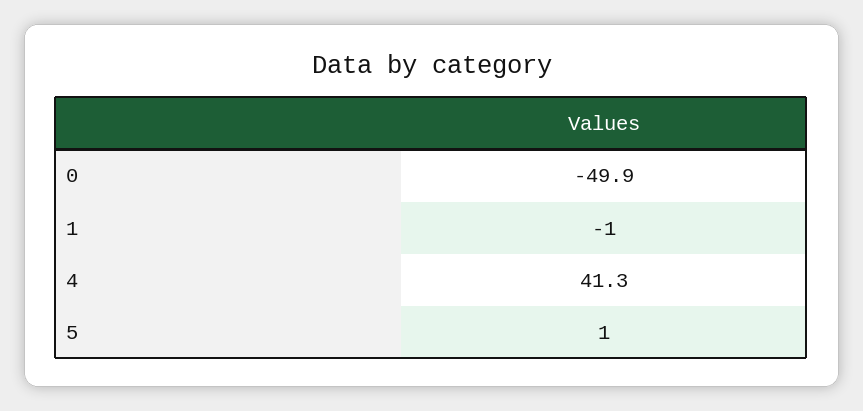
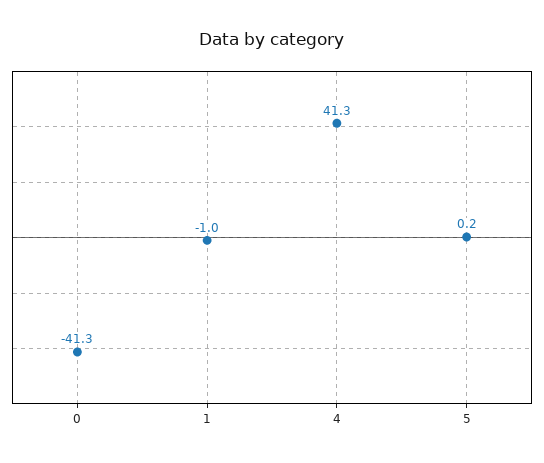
0: -49.9 -> -41.3
5: 1 -> 0.2

